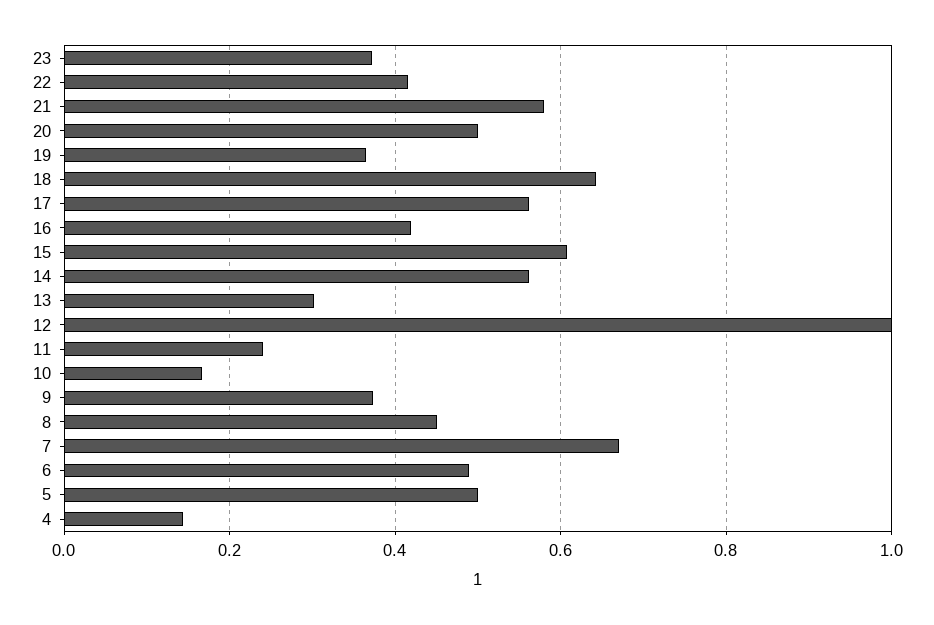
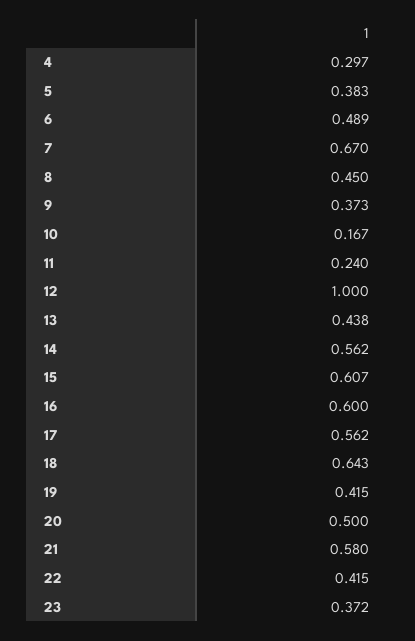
19: 0.36 -> 0.415
16: 0.42 -> 0.6
13: 0.3 -> 0.438
5: 0.5 -> 0.383
4: 0.14 -> 0.297

